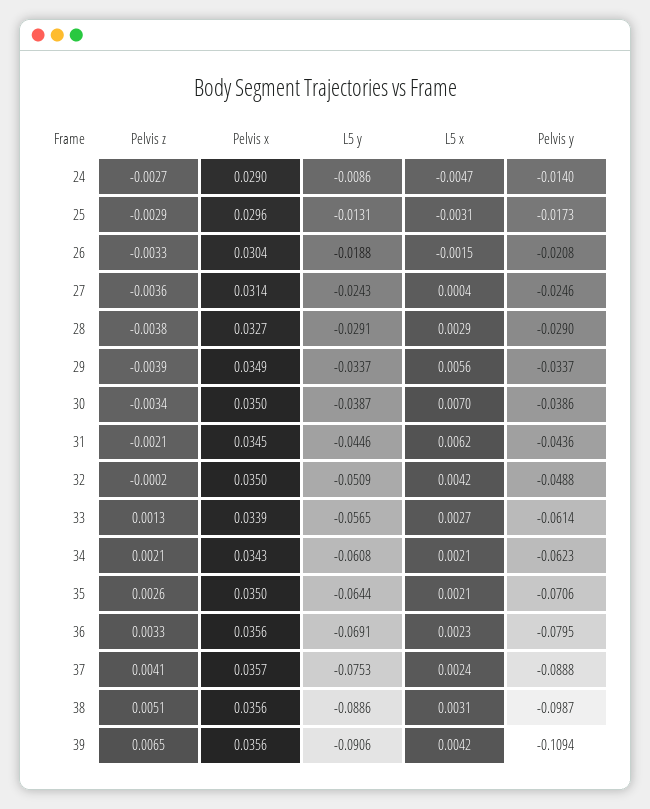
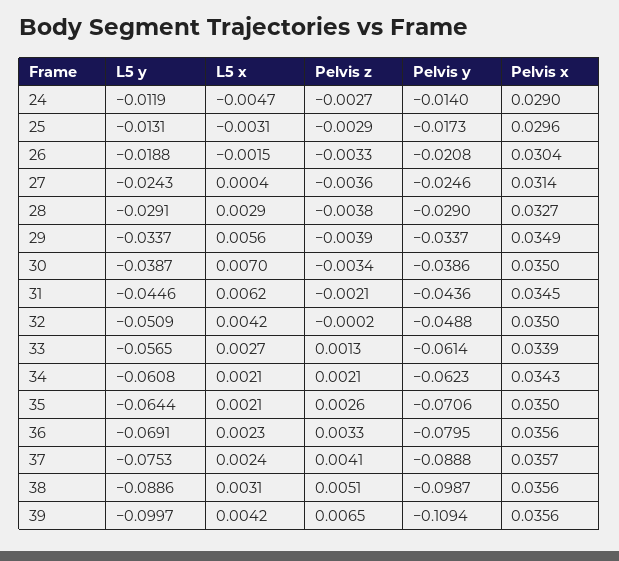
L5 y, 24: -0.0086 -> -0.0119
L5 y, 39: -0.0906 -> -0.0997

